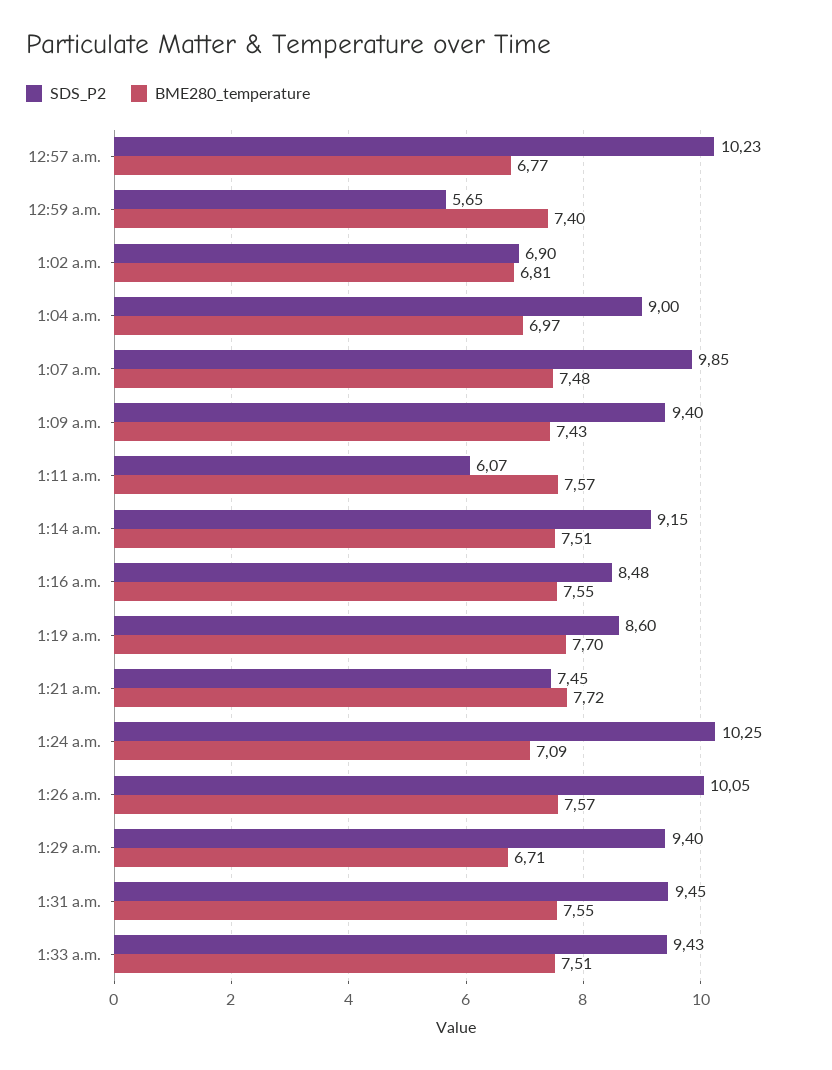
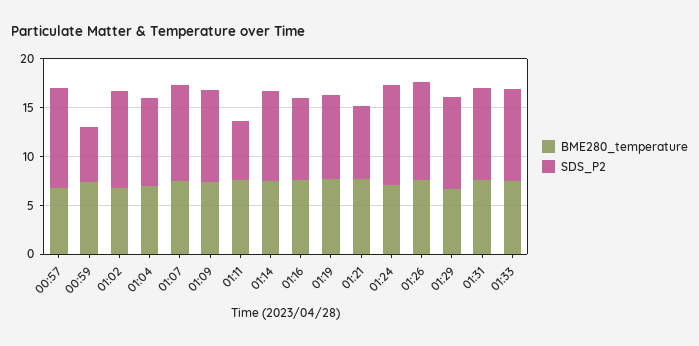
SDS_P2, 1:02 a.m.: 6.9 -> 10

